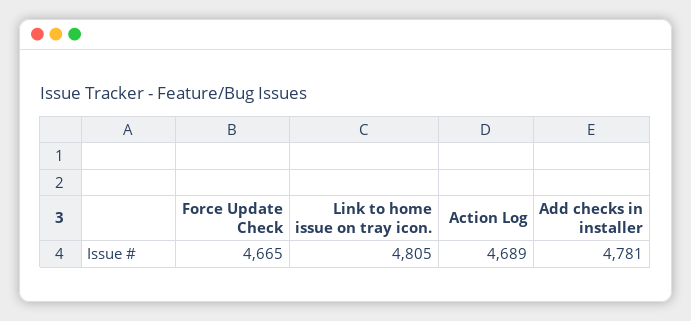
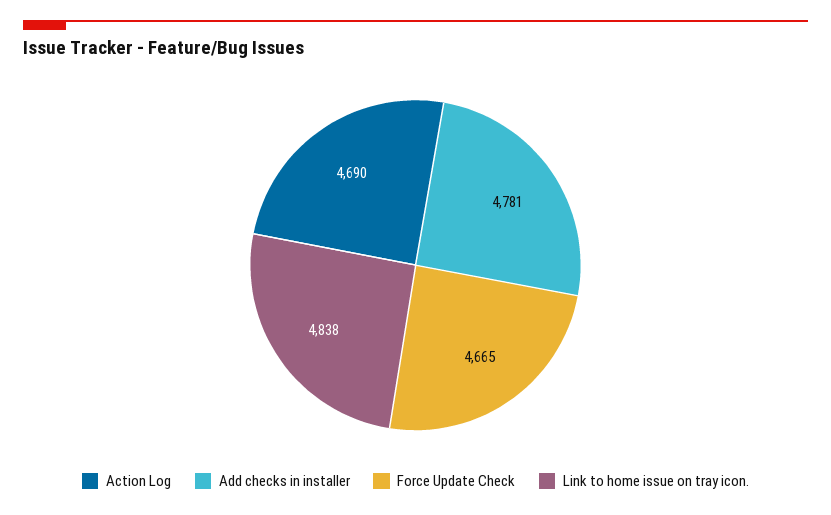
Link to home issue on tray icon.: 4805 -> 4838
Action Log: 4689 -> 4690

